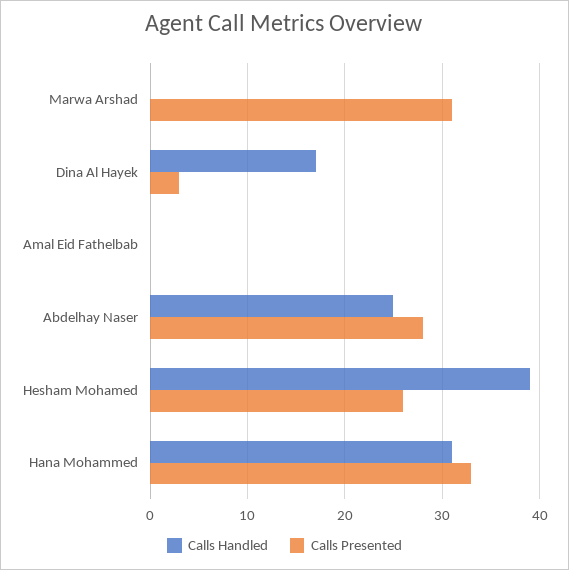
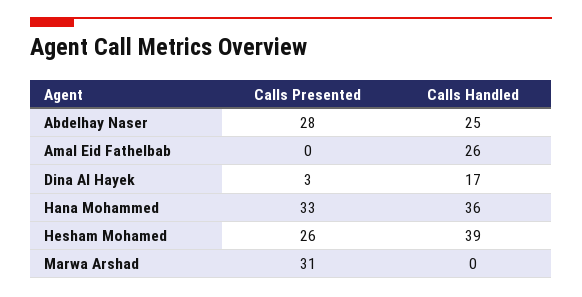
Calls Handled, Amal Eid Fathelbab: 0 -> 26
Calls Handled, Hana Mohammed: 31 -> 36

